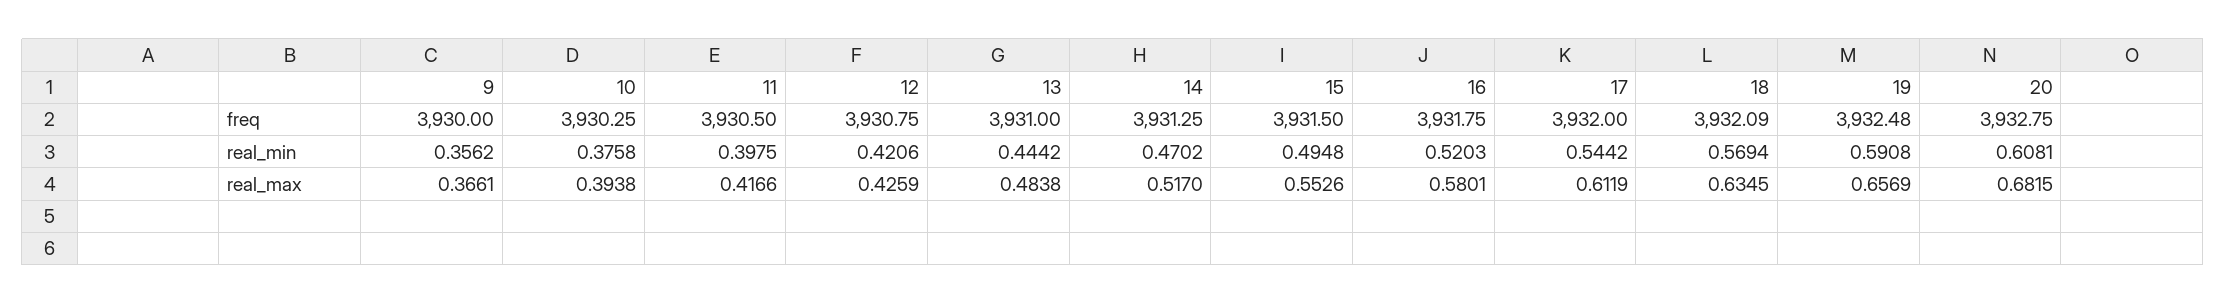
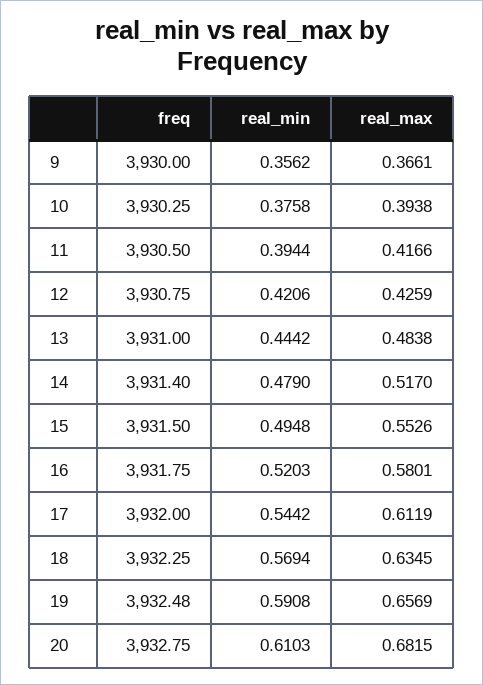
14, freq: 3931.25 -> 3931.4
18, freq: 3932.09 -> 3932.25
11, real_min: 0.3975 -> 0.3944
14, real_min: 0.4702 -> 0.479
20, real_min: 0.6081 -> 0.6103

